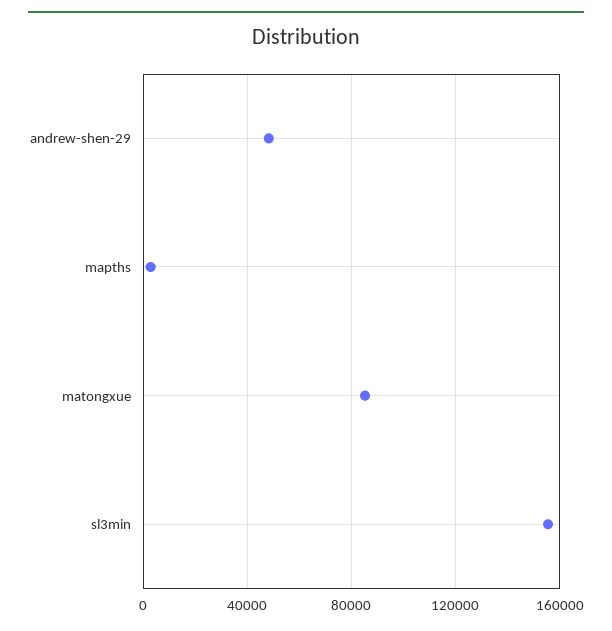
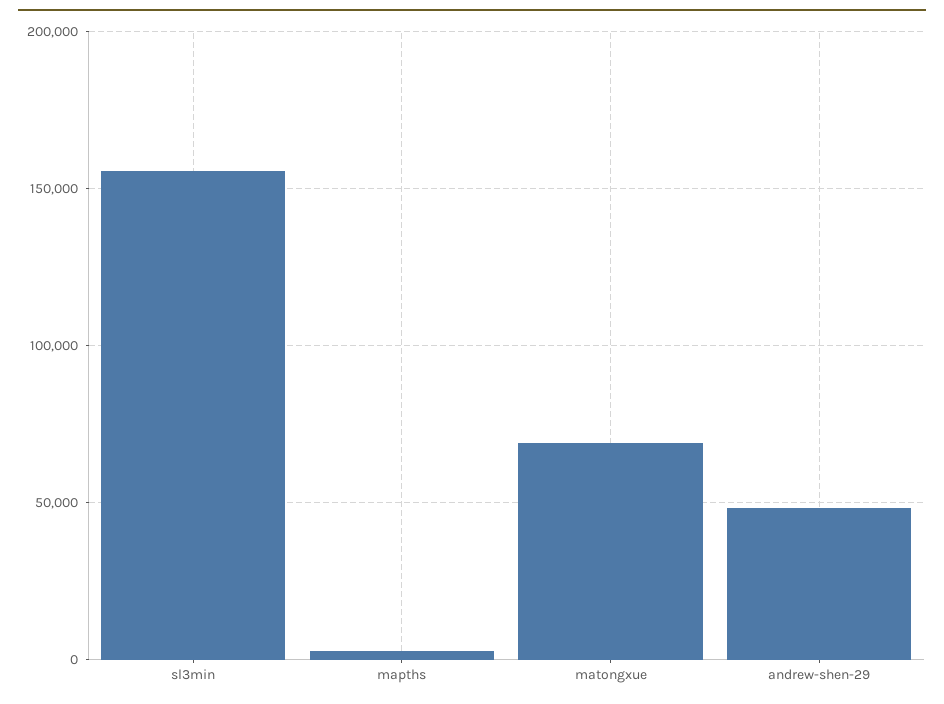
matongxue: 85000 -> 70000

